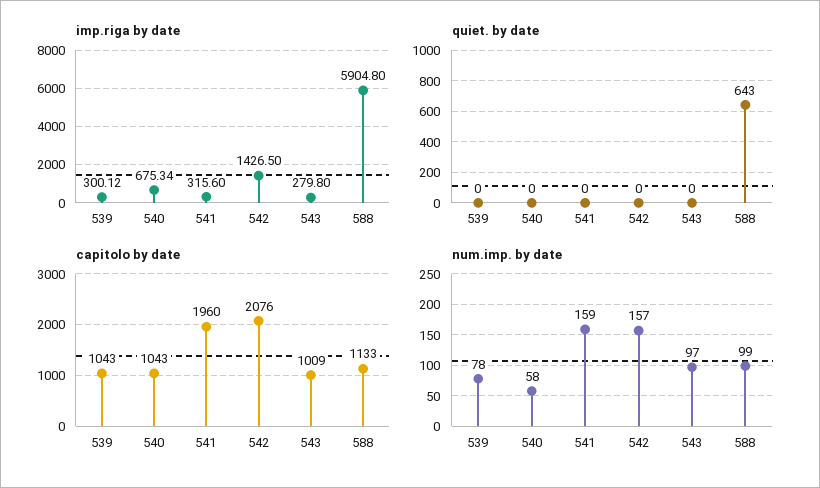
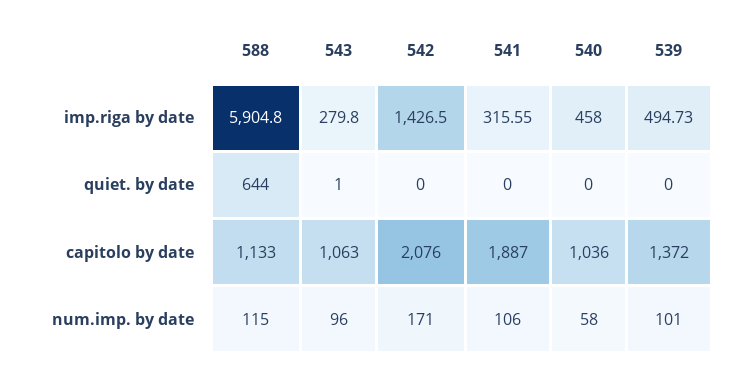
imp.riga by date, 539: 300.12 -> 494.73
imp.riga by date, 540: 675.34 -> 458
imp.riga by date, 541: 315.6 -> 315.55
quiet. by date, 543: 0 -> 1
quiet. by date, 588: 643 -> 644
capitolo by date, 539: 1043 -> 1372
capitolo by date, 540: 1043 -> 1036
capitolo by date, 541: 1960 -> 1887
capitolo by date, 543: 1009 -> 1063
num.imp. by date, 539: 78 -> 101
num.imp. by date, 541: 159 -> 106
num.imp. by date, 542: 157 -> 171
num.imp. by date, 543: 97 -> 96
num.imp. by date, 588: 99 -> 115

